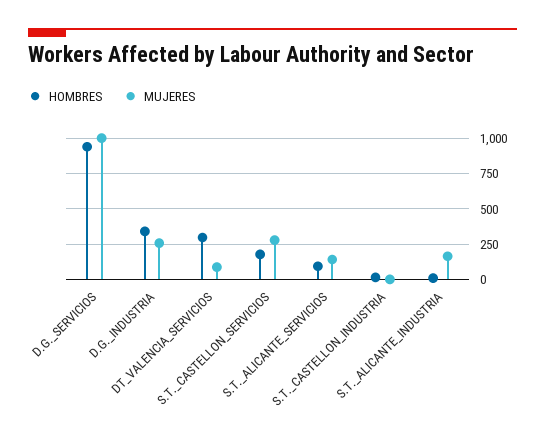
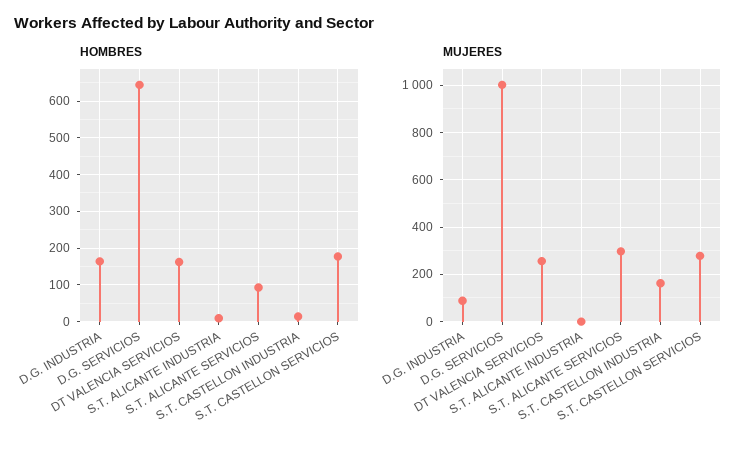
HOMBRES, D.G._SERVICIOS: 950 -> 640
HOMBRES, D.G._INDUSTRIA: 350 -> 160
MUJERES, D.G._INDUSTRIA: 250 -> 100
HOMBRES, DT_VALENCIA_SERVICIOS: 300 -> 160
MUJERES, DT_VALENCIA_SERVICIOS: 100 -> 250
MUJERES, S.T._ALICANTE_SERVICIOS: 150 -> 300
MUJERES, S.T._CASTELLON_INDUSTRIA: 0 -> 150
MUJERES, S.T._ALICANTE_INDUSTRIA: 150 -> 0

